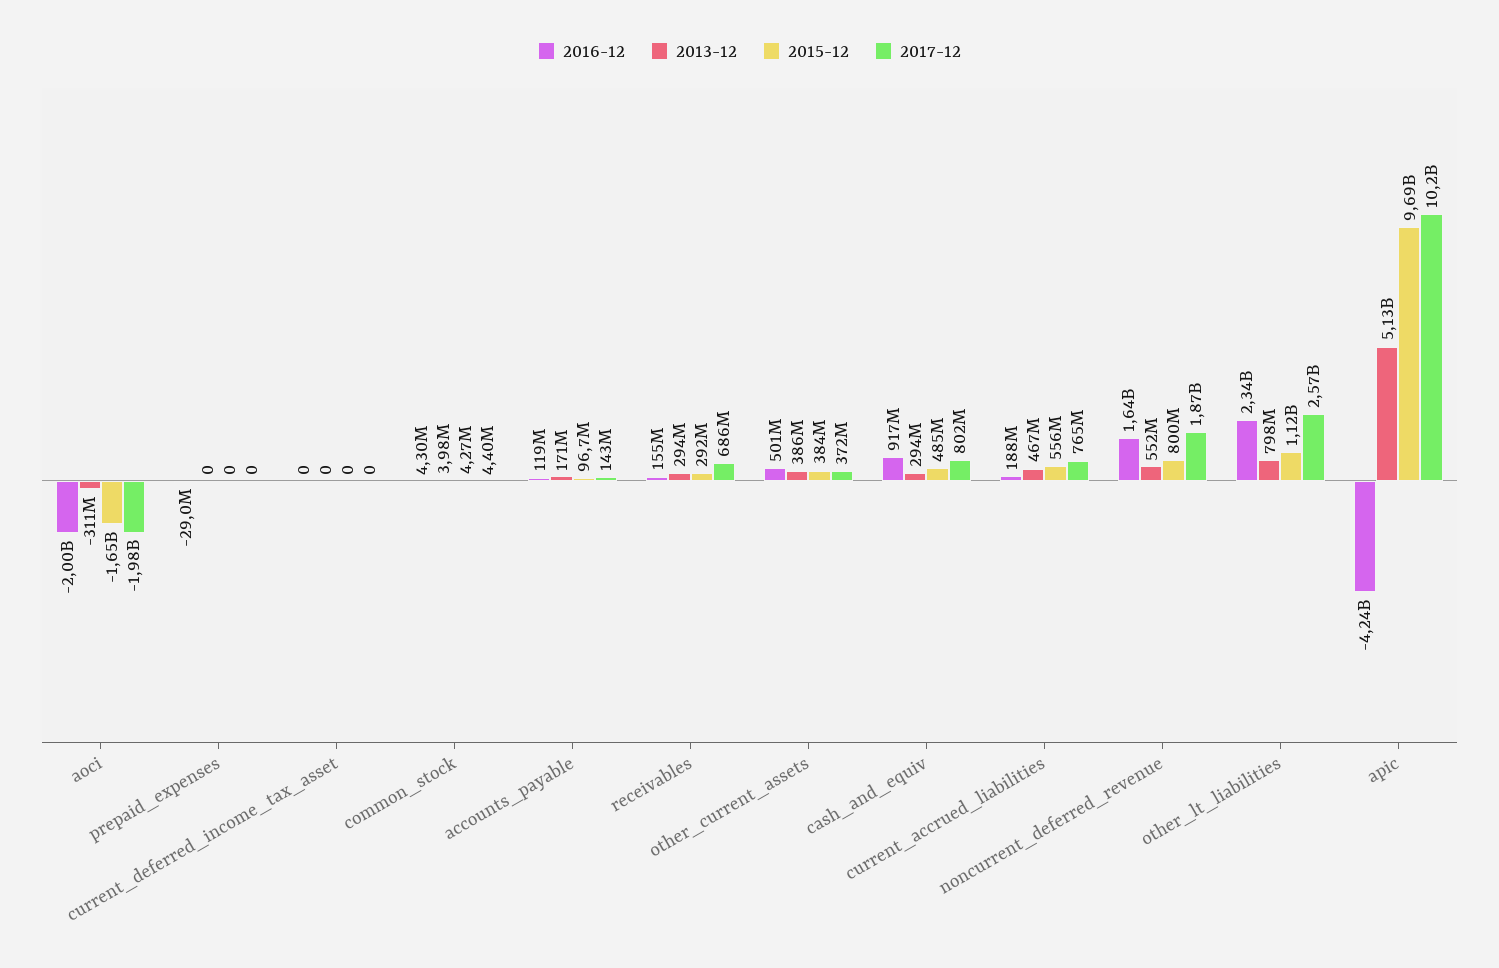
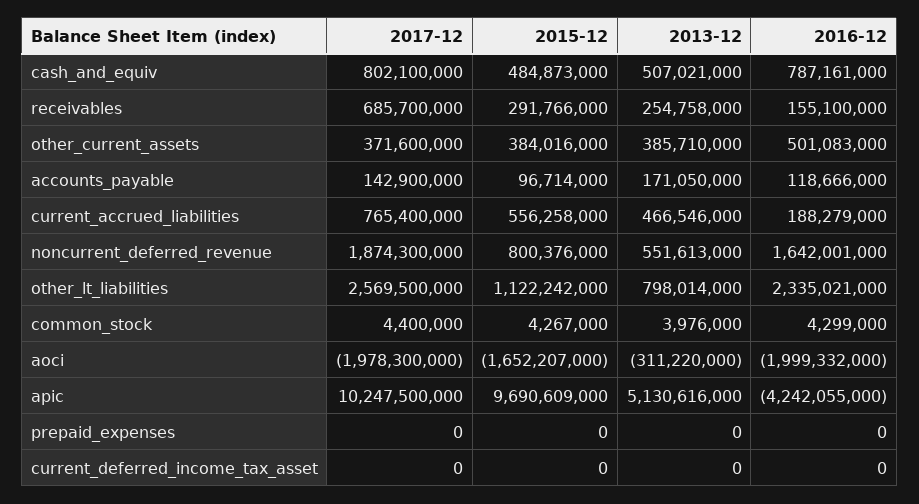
2016-12, prepaid_expenses: -29000000 -> 0
2013-12, receivables: 294000000 -> 254758000
2016-12, cash_and_equiv: 917000000 -> 787161000
2013-12, cash_and_equiv: 294000000 -> 507021000

